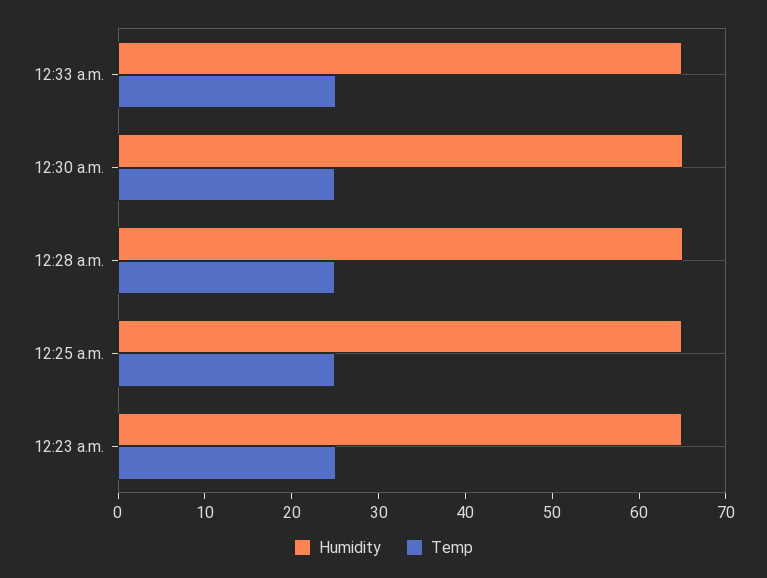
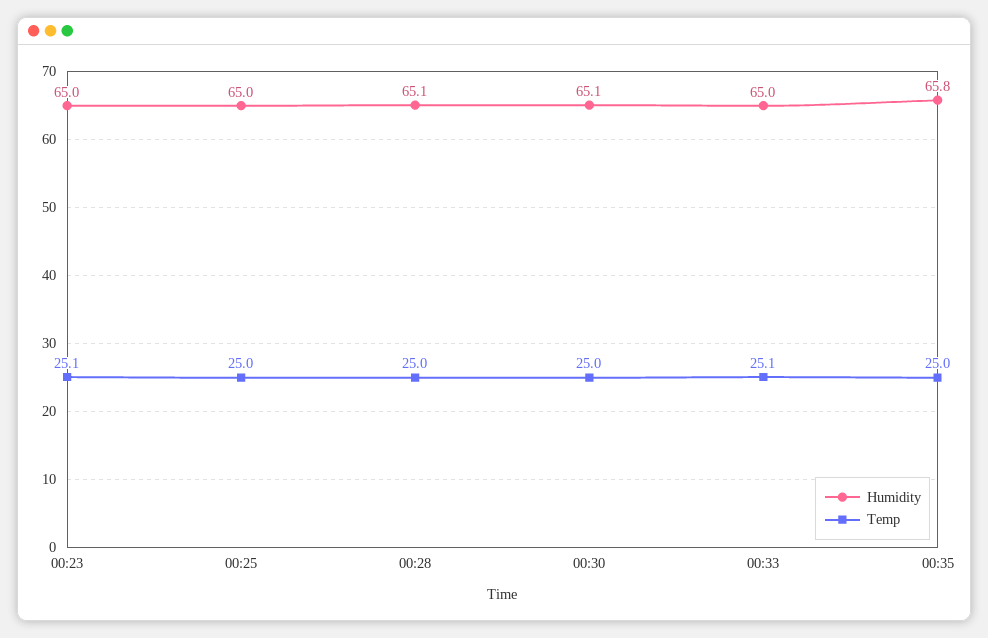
Humidity, 00:35: none -> 65.8
Temp, 00:35: none -> 25

